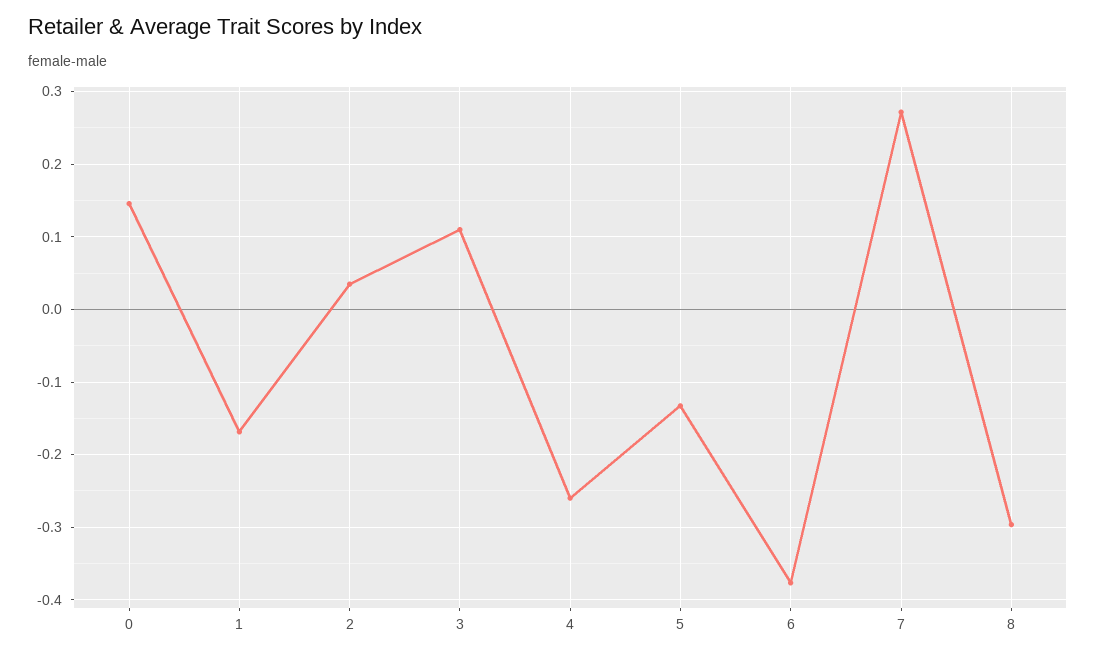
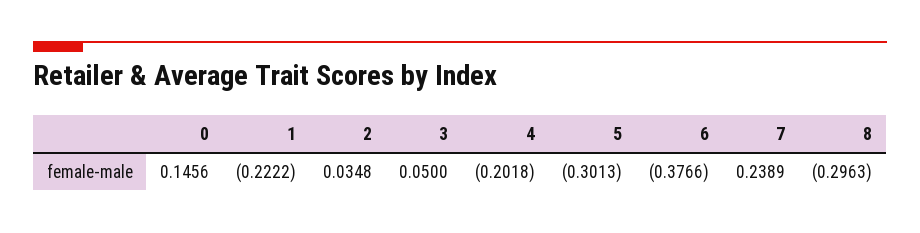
1: -0.17 -> -0.2222
3: 0.11 -> 0.05
4: -0.26 -> -0.2018
5: -0.13 -> -0.3013
7: 0.27 -> 0.2389

